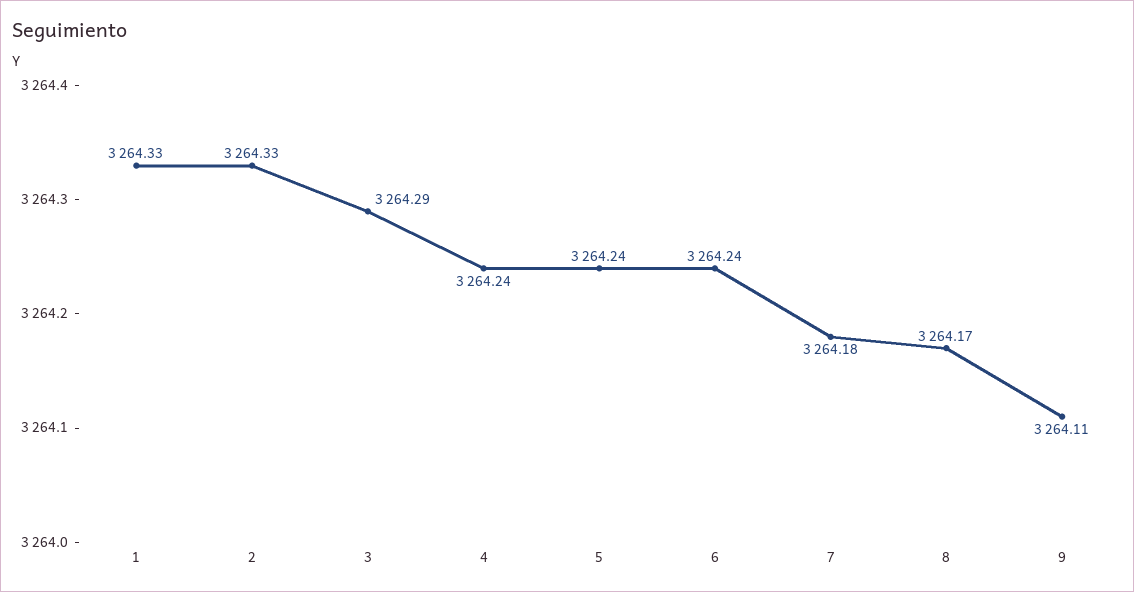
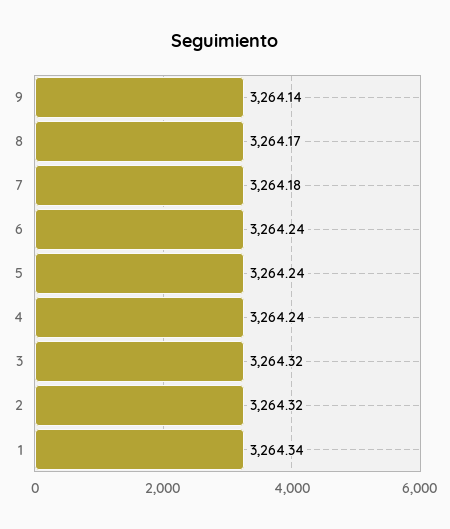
1: 3264.33 -> 3264.34
2: 3264.33 -> 3264.32
3: 3264.29 -> 3264.32
9: 3264.11 -> 3264.14

